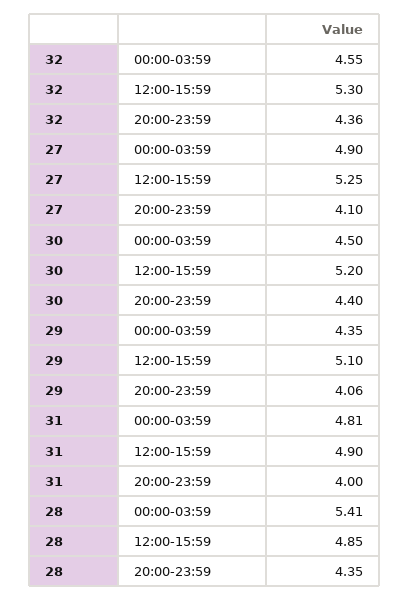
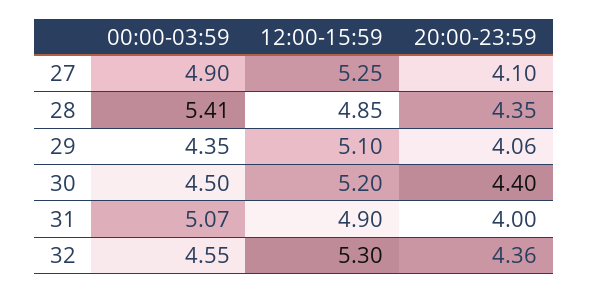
31, 00:00-03:59: 4.81 -> 5.07

